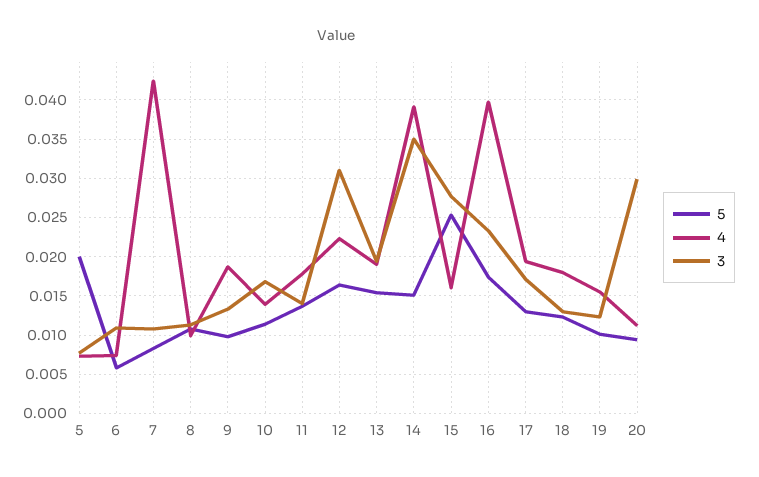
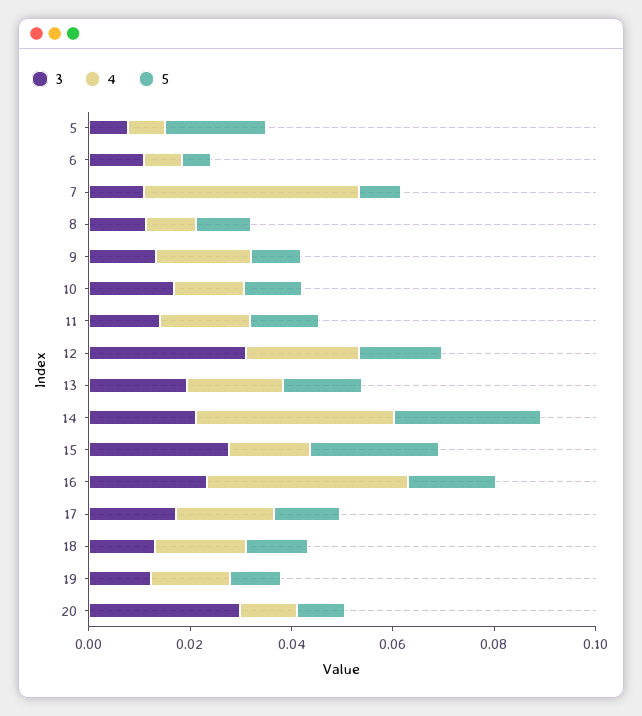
5, 14: 0.015 -> 0.03
3, 14: 0.035 -> 0.02

